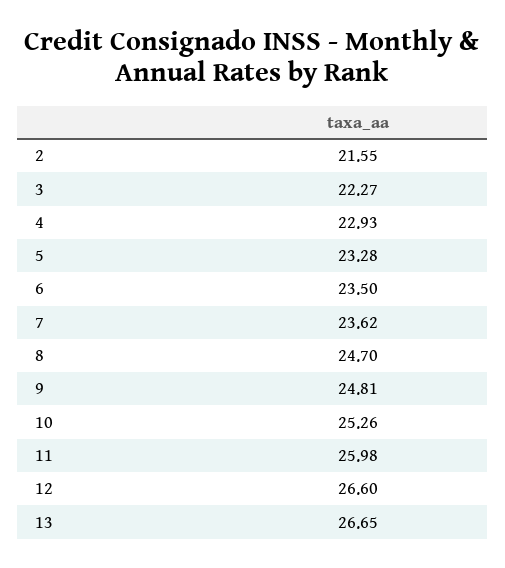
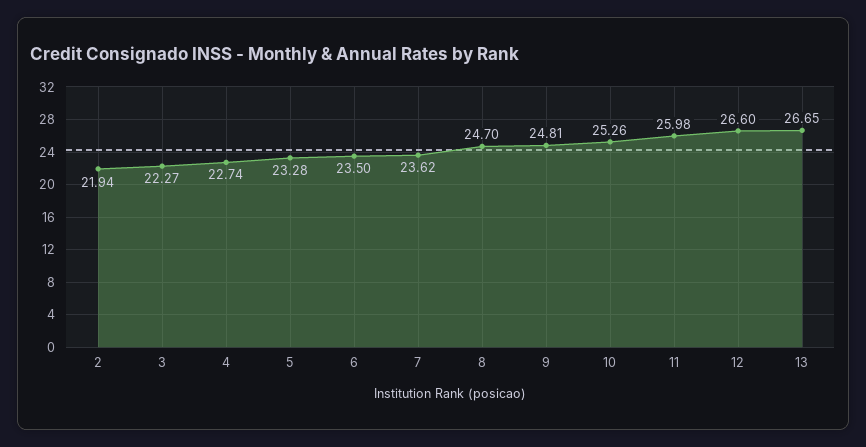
2: 21.55 -> 21.94
4: 22.93 -> 22.74

